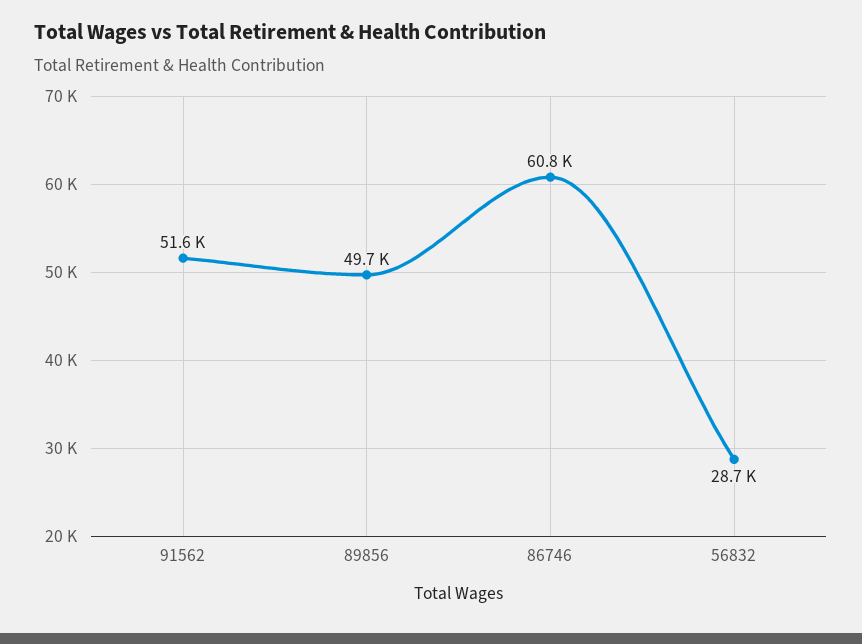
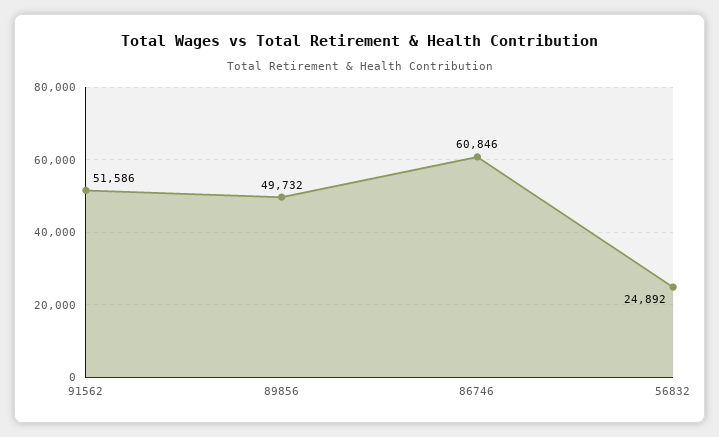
56832: 28700 -> 24892

